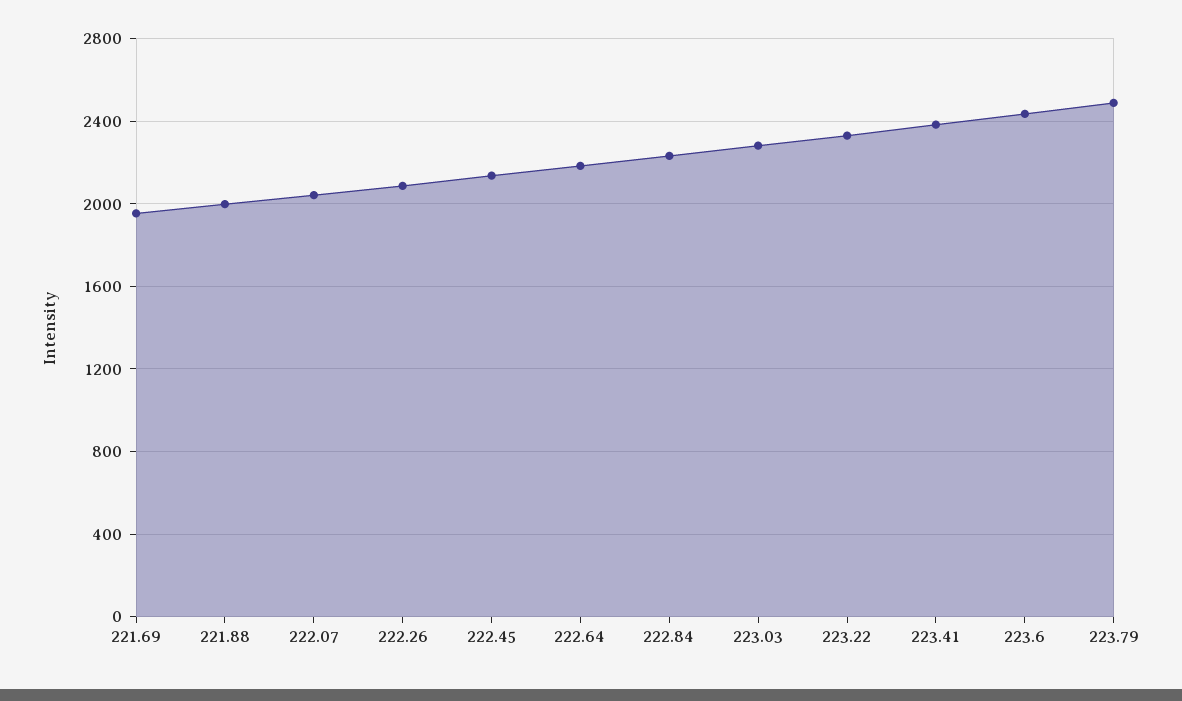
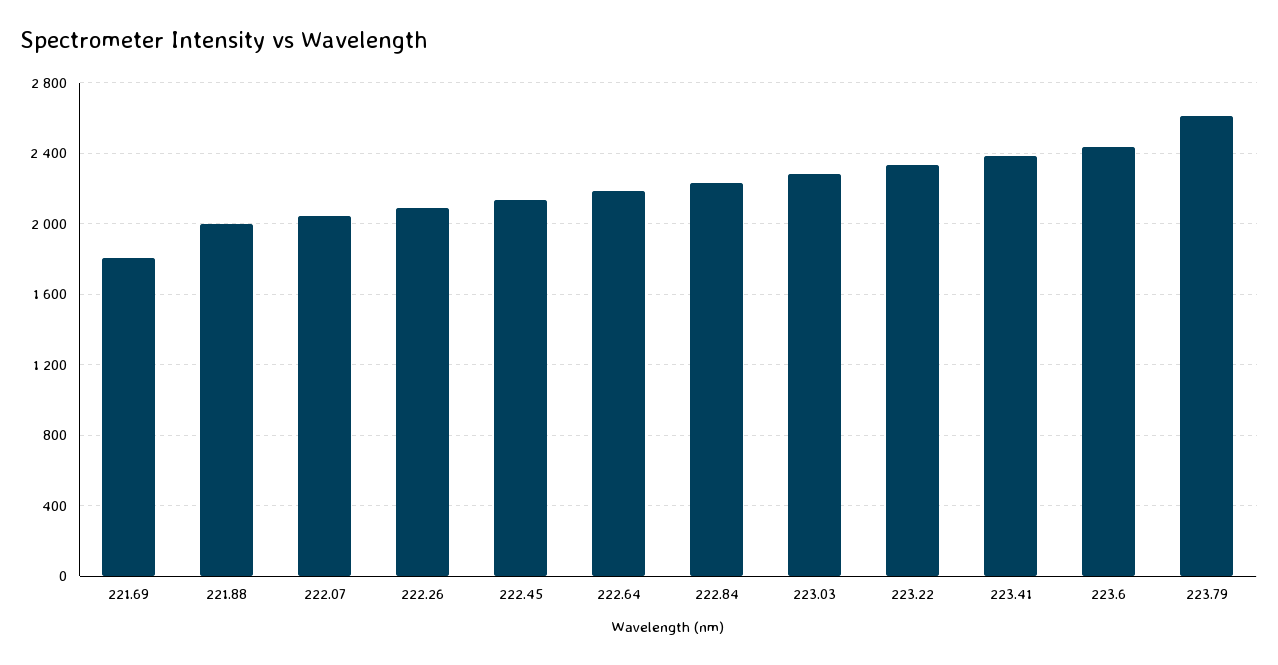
221.69: 1950 -> 1800
223.79: 2500 -> 2600

